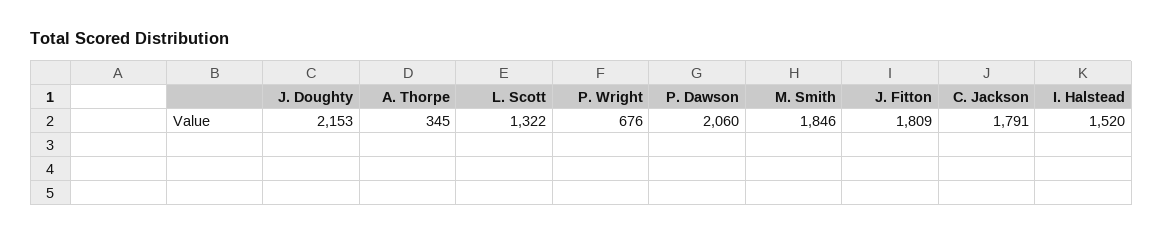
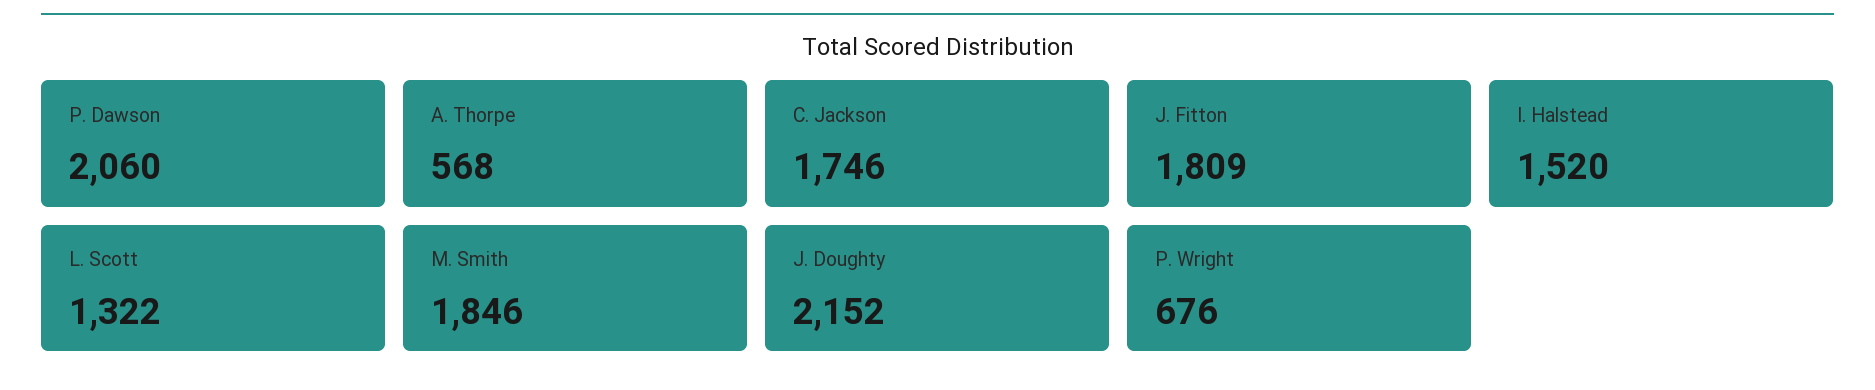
J. Doughty: 2153 -> 2152
A. Thorpe: 345 -> 568
C. Jackson: 1791 -> 1746

